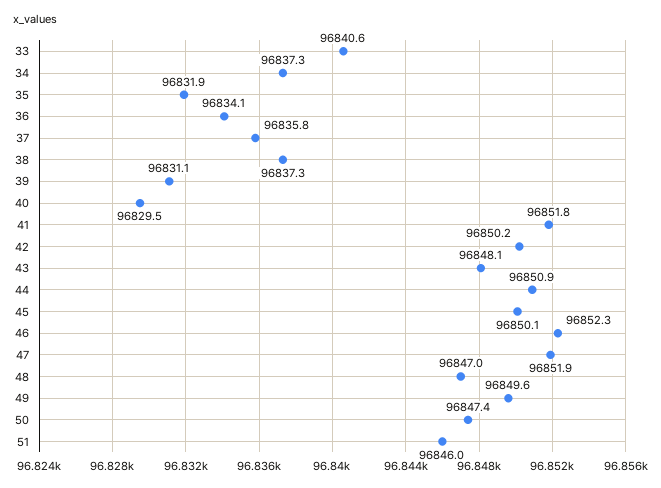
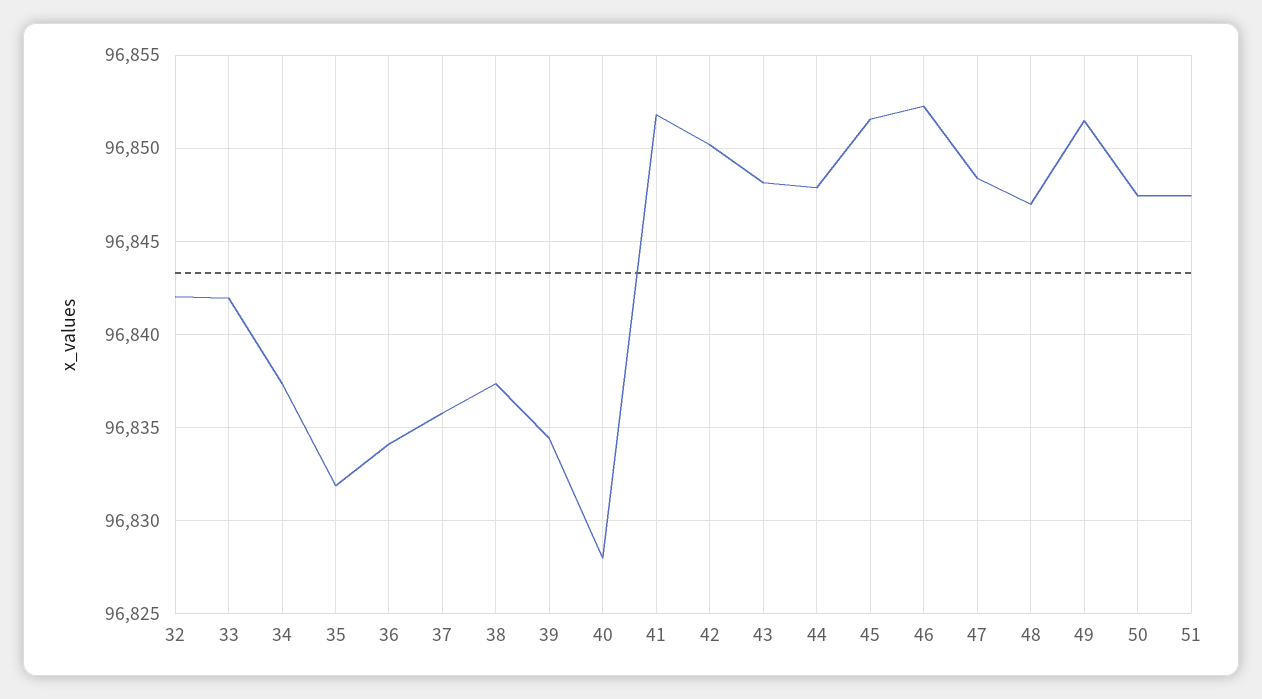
33: 96840.6 -> 96842
39: 96831.1 -> 96834.5
40: 96829.5 -> 96828
44: 96850.9 -> 96848
45: 96850.1 -> 96851.5
47: 96851.9 -> 96848.5
49: 96849.6 -> 96851.5
51: 96846 -> 96847.5
32: none -> 96842

